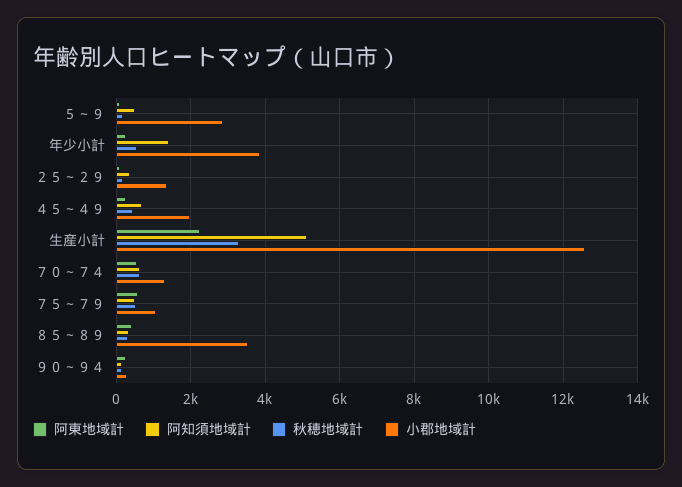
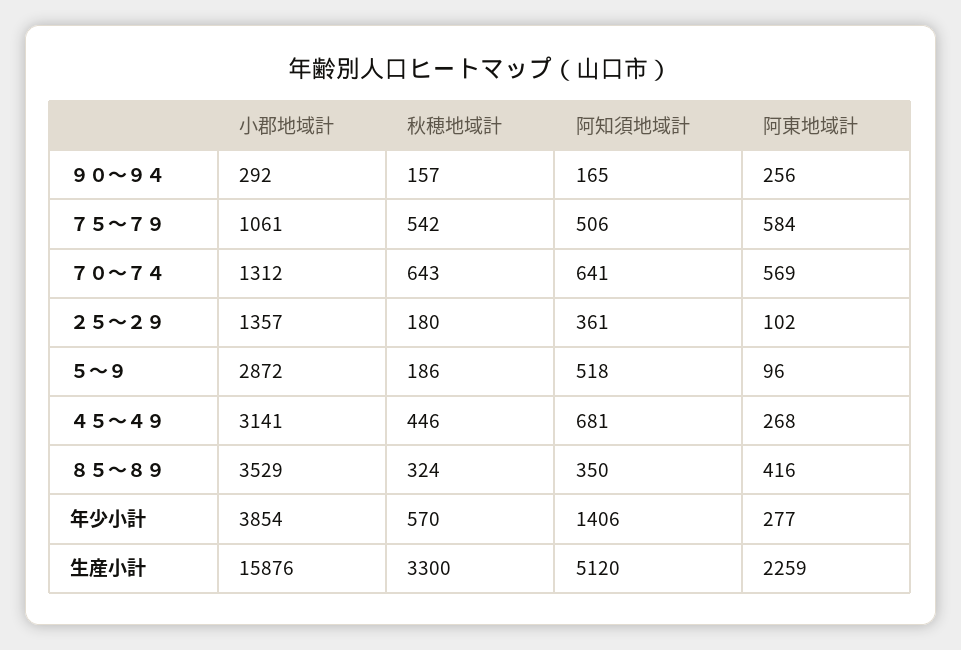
小郡地域計, ４５～４９: 2000 -> 3141
小郡地域計, 生産小計: 12600 -> 15876

